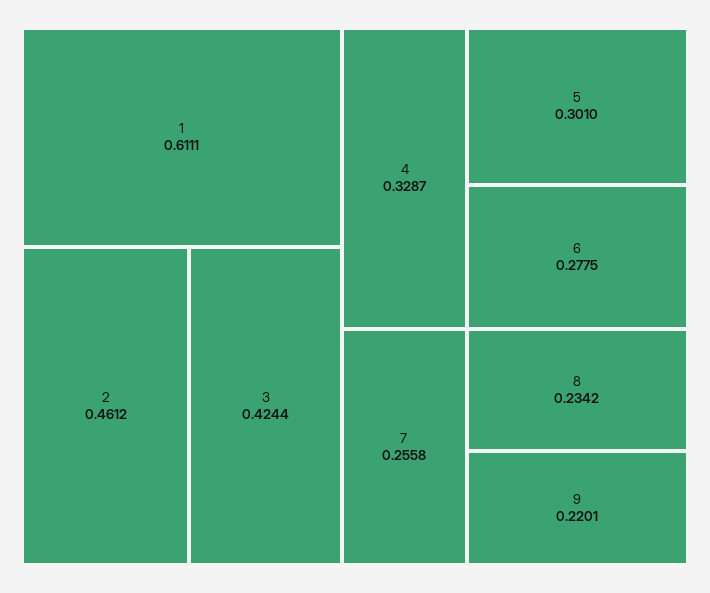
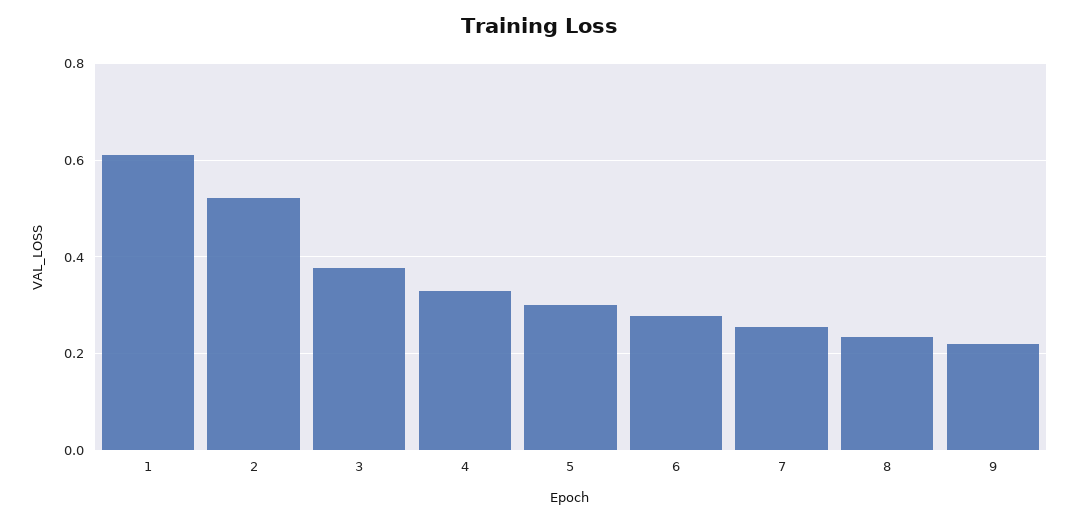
2: 0.4612 -> 0.52
3: 0.4244 -> 0.38

